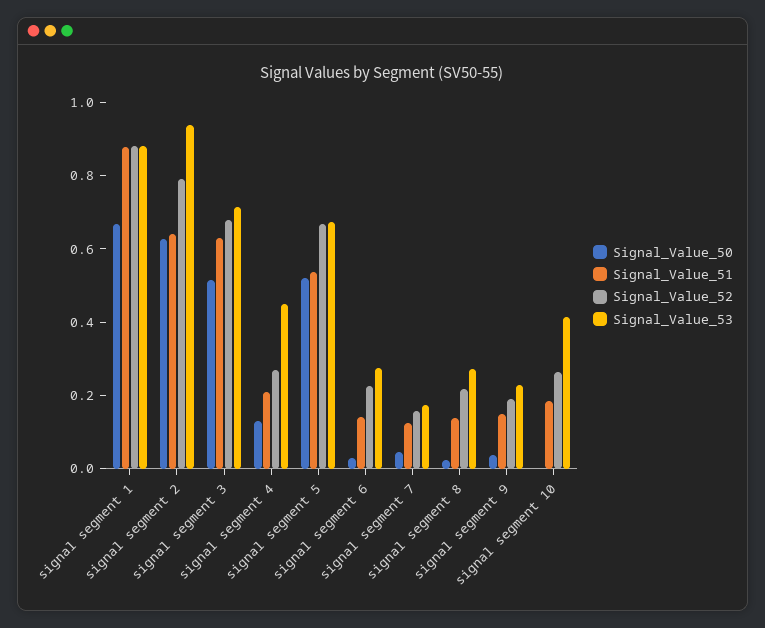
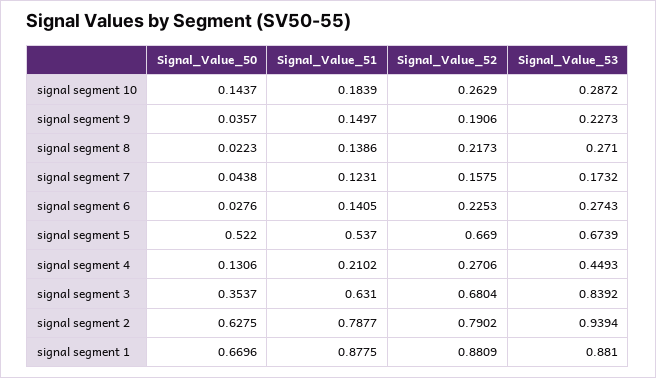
Signal_Value_51, signal segment 2: 0.65 -> 0.7877
Signal_Value_50, signal segment 3: 0.5 -> 0.3537
Signal_Value_53, signal segment 3: 0.7 -> 0.8392
Signal_Value_50, signal segment 10: 0 -> 0.1437
Signal_Value_53, signal segment 10: 0.4 -> 0.2872

